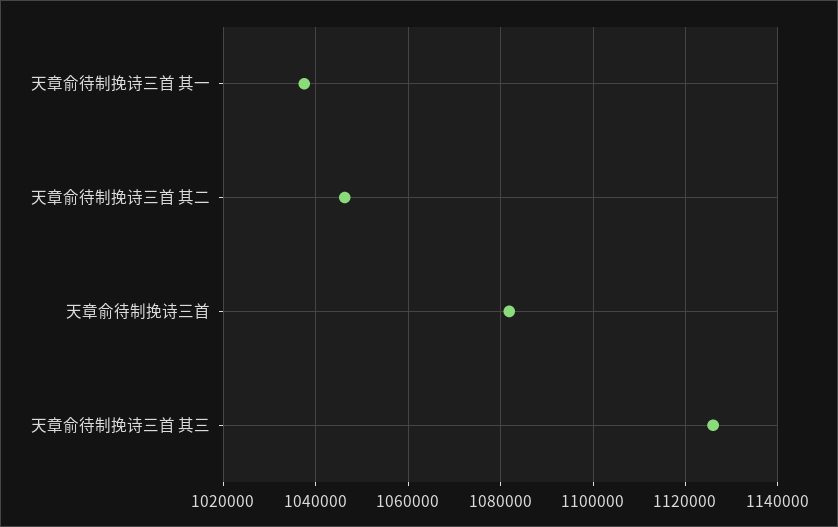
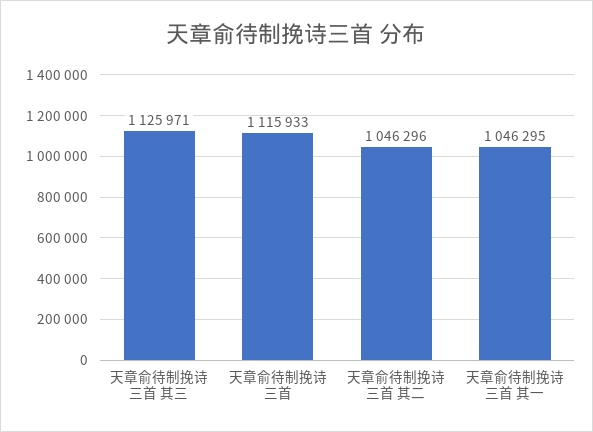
天章俞待制挽诗三首 其一: 1038000 -> 1046295
天章俞待制挽诗三首: 1082000 -> 1115933

